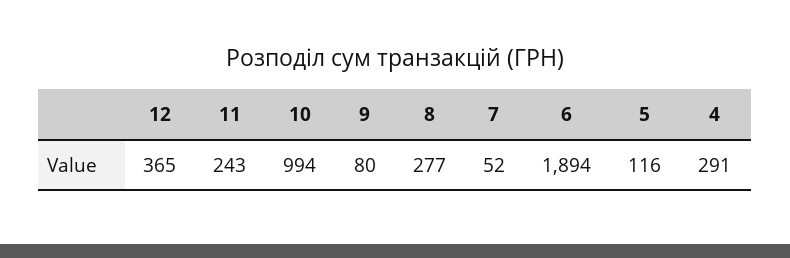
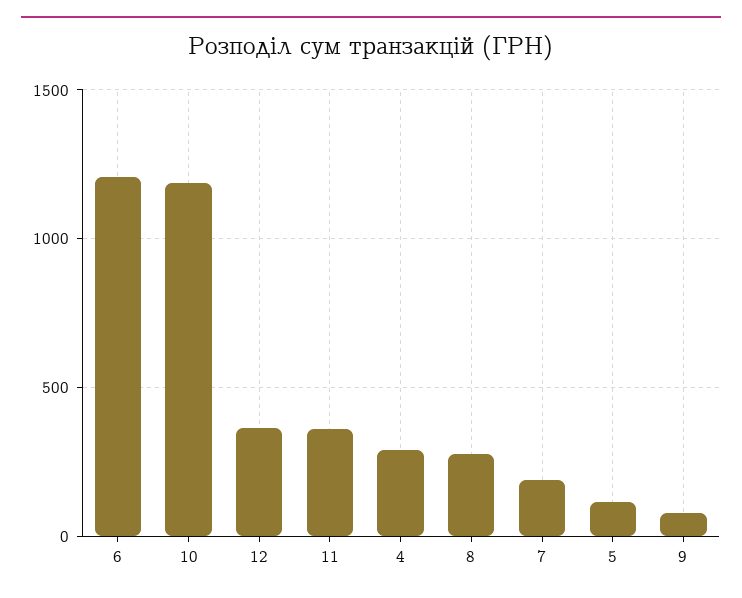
11: 243 -> 350
10: 994 -> 1200
7: 52 -> 200
6: 1894 -> 1200

